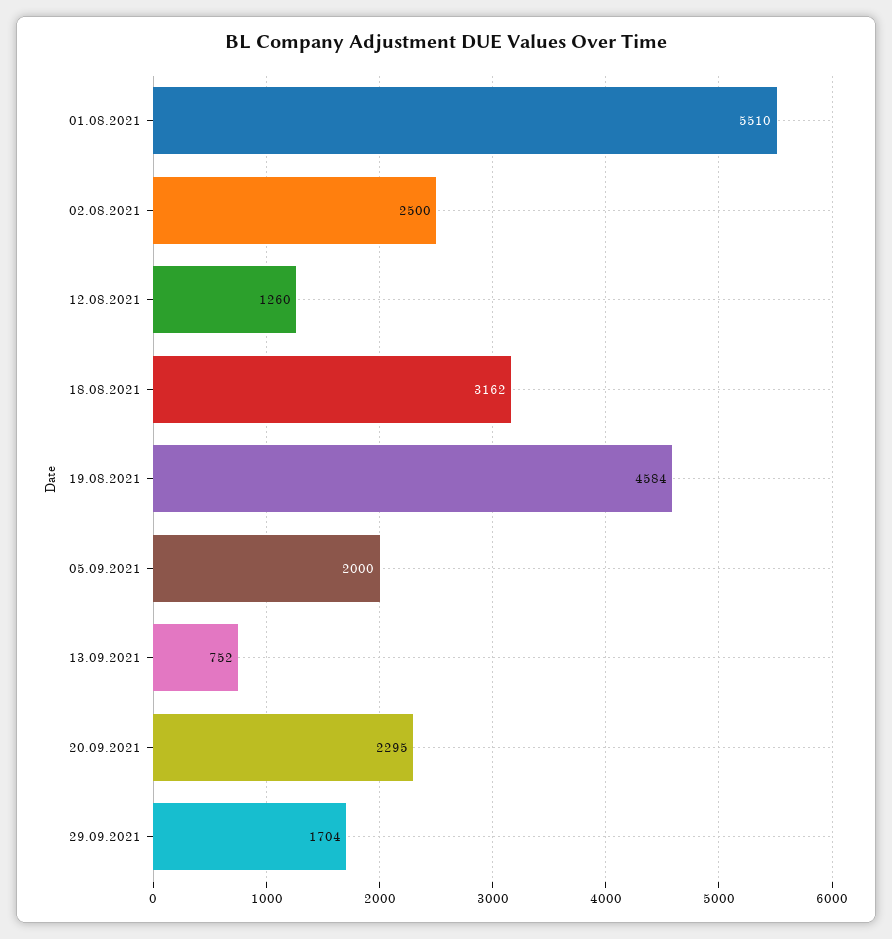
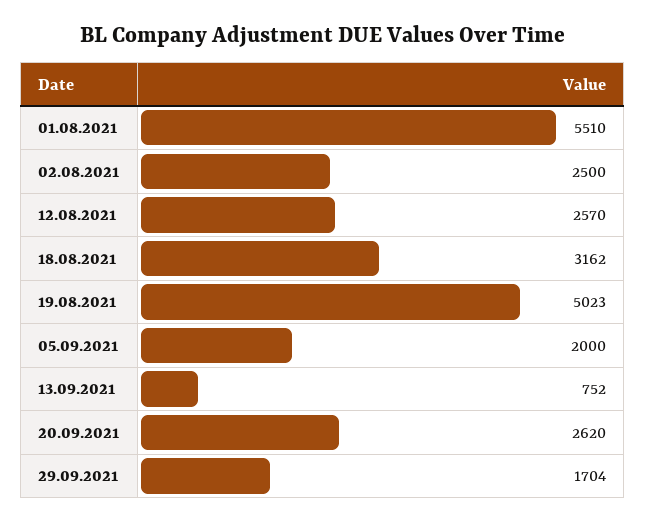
12.08.2021: 1260 -> 2570
19.08.2021: 4584 -> 5023
20.09.2021: 2295 -> 2620

